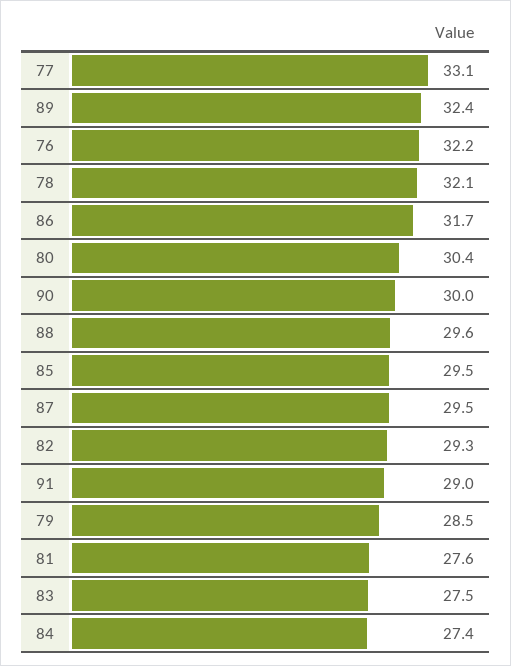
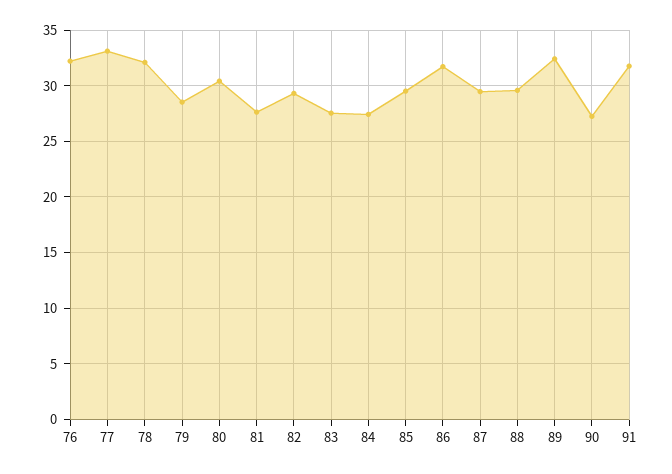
90: 30 -> 27
91: 29 -> 32

